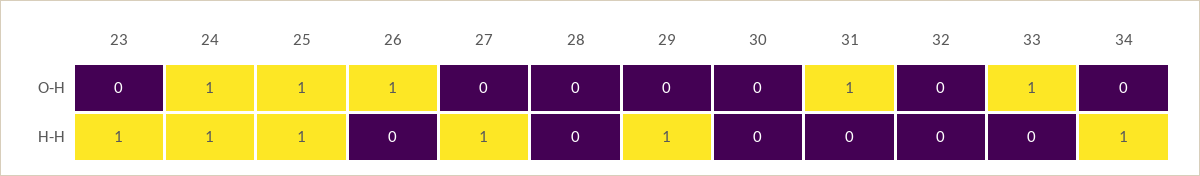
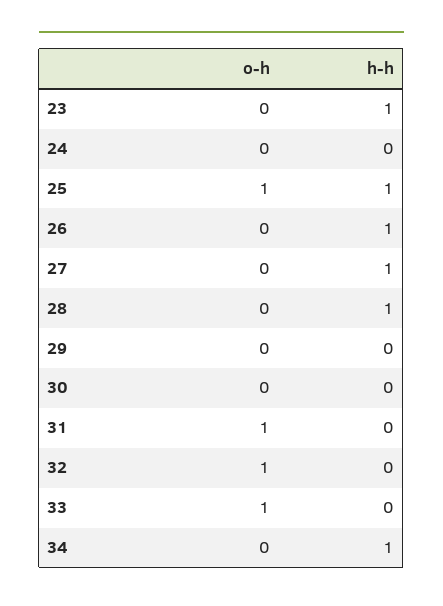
24, O-H: 1 -> 0
26, O-H: 1 -> 0
32, O-H: 0 -> 1
24, H-H: 1 -> 0
26, H-H: 0 -> 1
28, H-H: 0 -> 1
29, H-H: 1 -> 0

